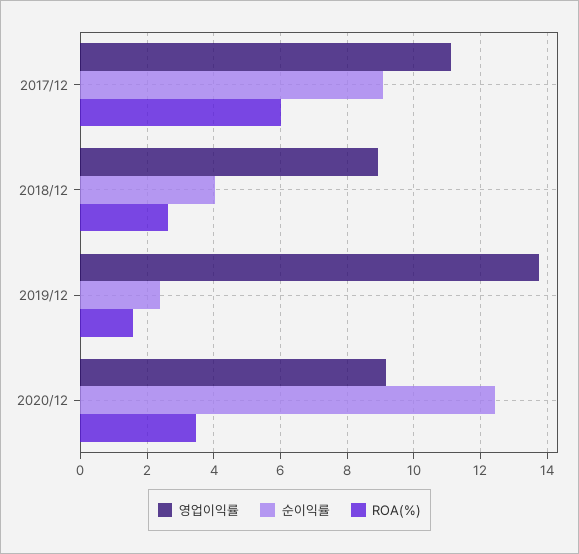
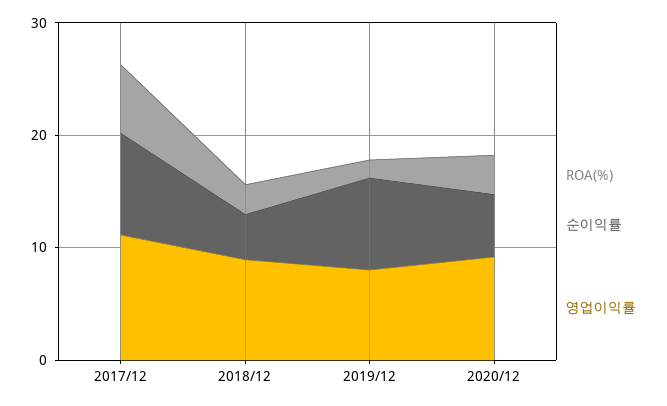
영업이익률, 2019/12: 13.8 -> 8
순이익률, 2019/12: 2.4 -> 8
순이익률, 2020/12: 12.4 -> 6

